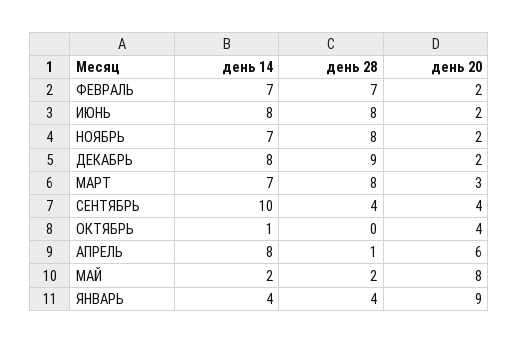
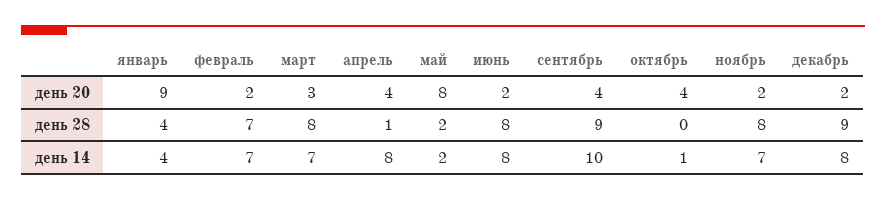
день 28, СЕНТЯБРЬ: 4 -> 9
день 20, АПРЕЛЬ: 6 -> 4

